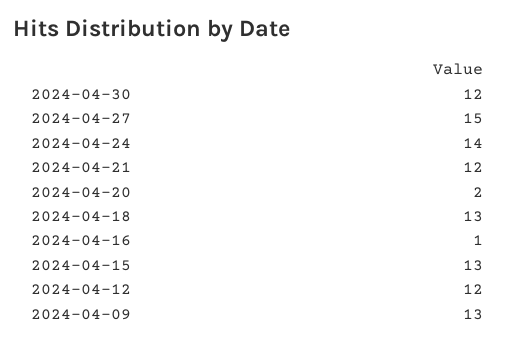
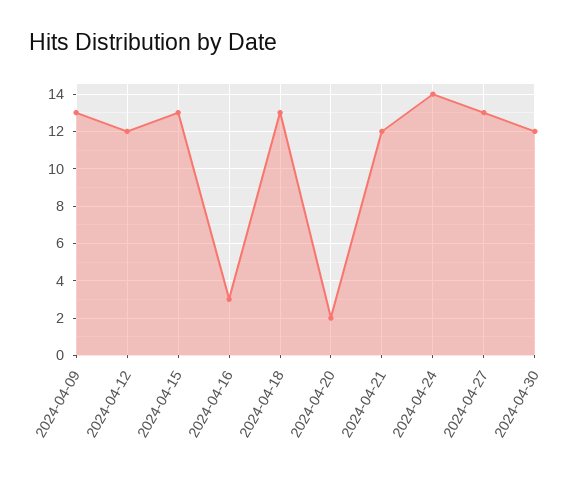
2024-04-27: 15 -> 13
2024-04-16: 1 -> 3

